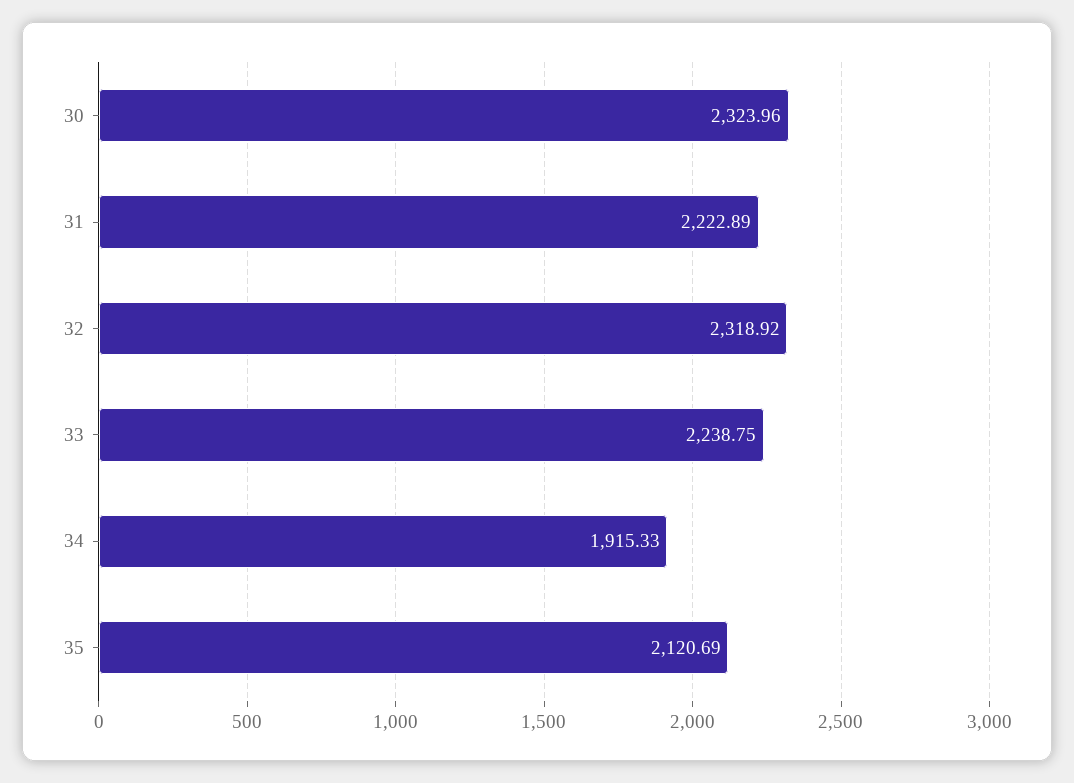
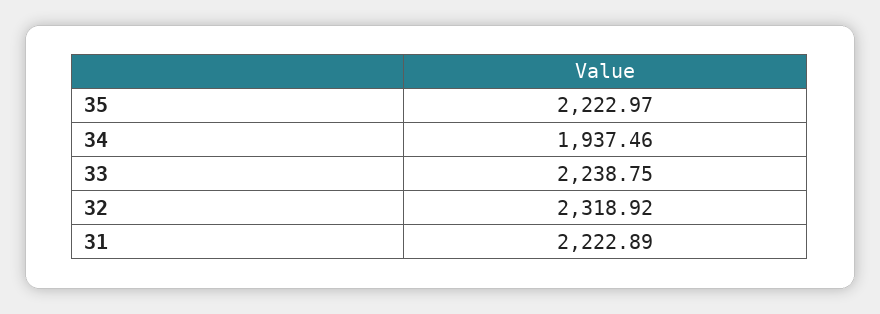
30: 2323.96 -> none
34: 1915.33 -> 1937.46
35: 2120.69 -> 2222.97

